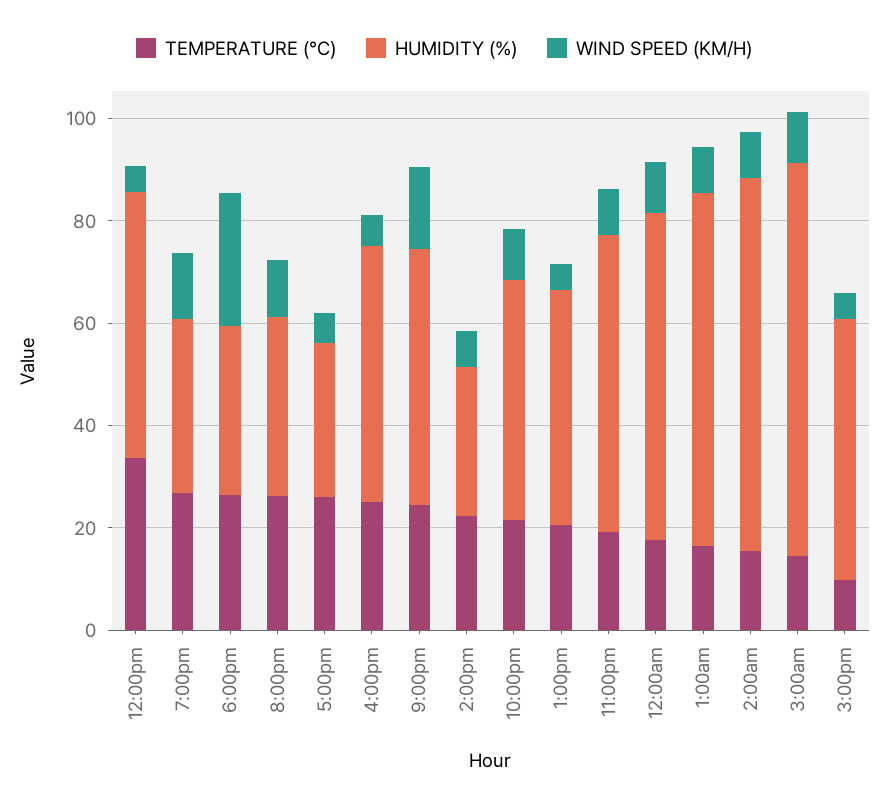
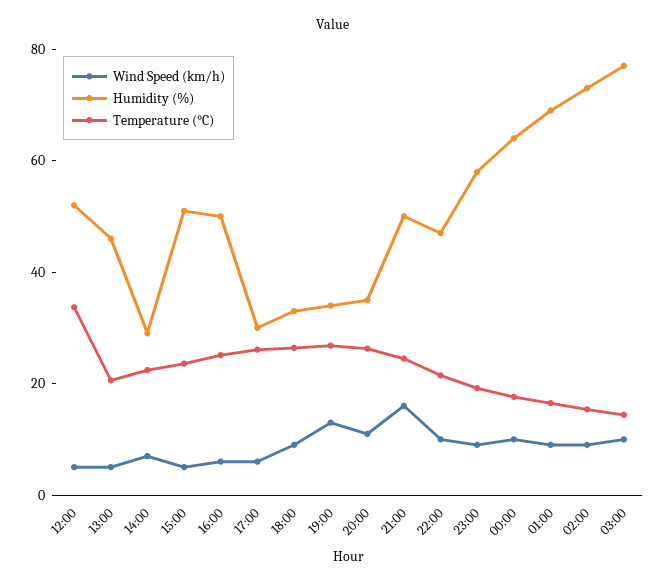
WIND SPEED (KM/H), 6:00pm: 25 -> 10
TEMPERATURE (°C), 3:00pm: 10 -> 25

